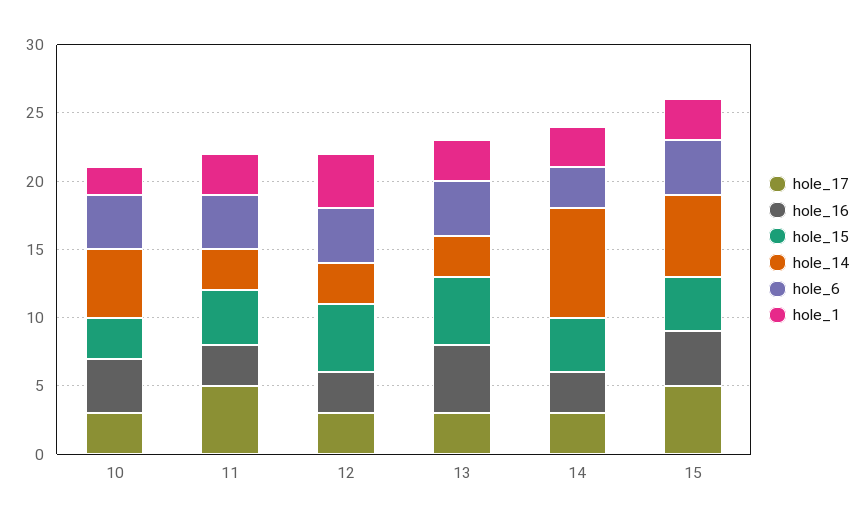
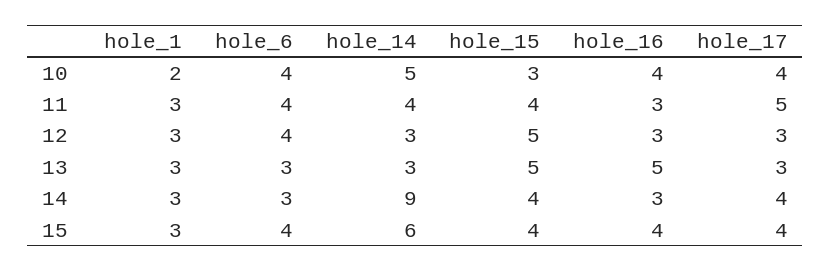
hole_17, 10: 3 -> 4
hole_14, 11: 3 -> 4
hole_1, 12: 4 -> 3
hole_6, 13: 4 -> 3
hole_17, 14: 3 -> 4
hole_14, 14: 8 -> 9
hole_17, 15: 5 -> 4

